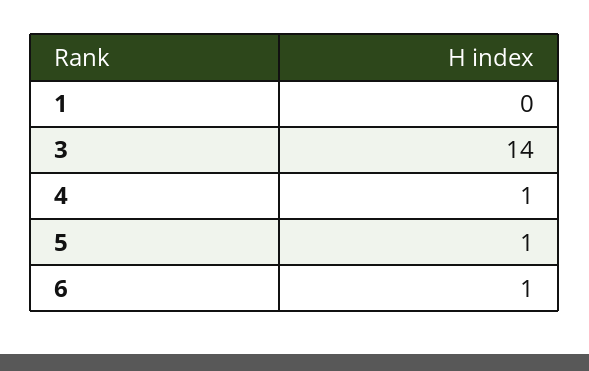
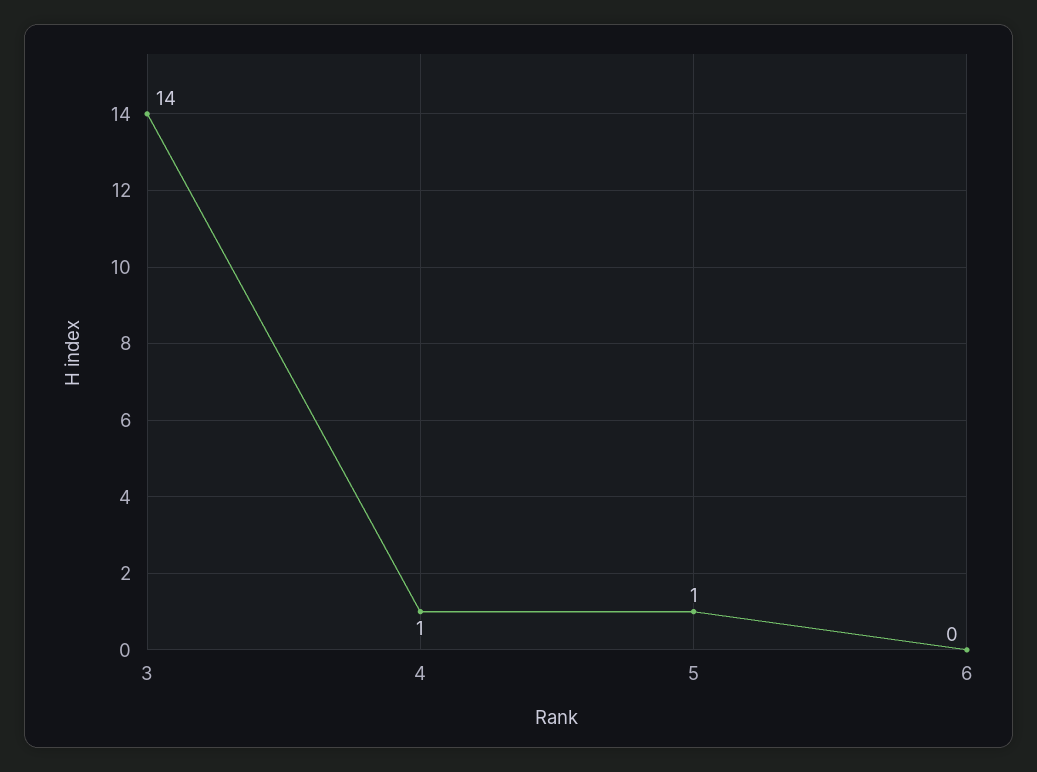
1: 0 -> none
6: 1 -> 0

